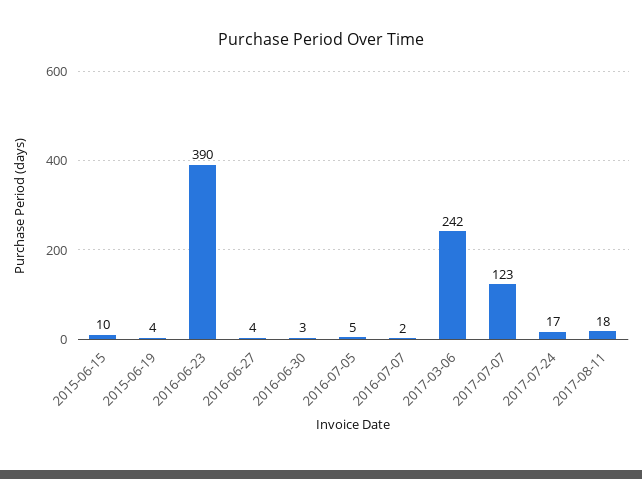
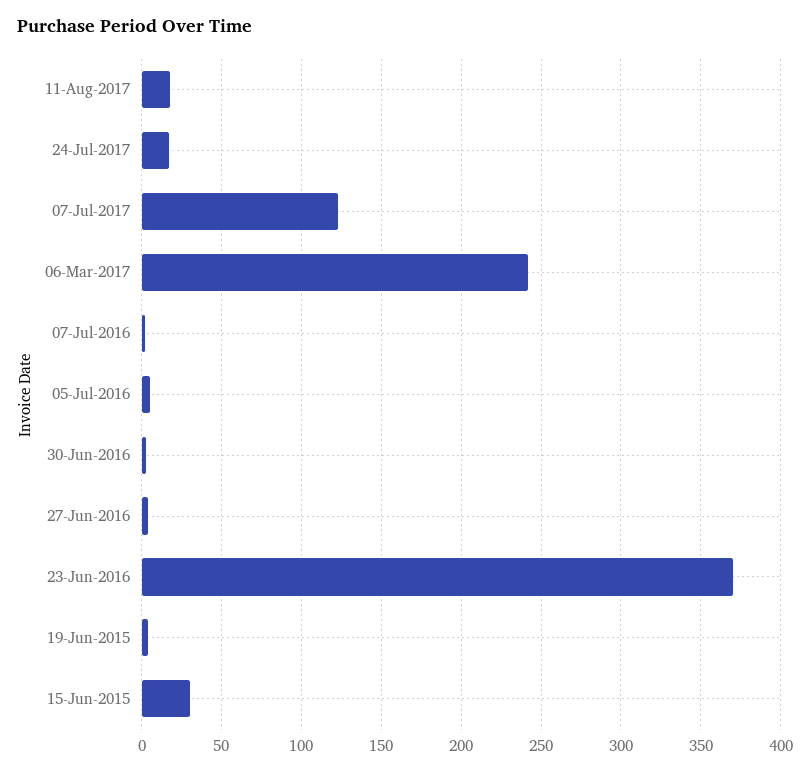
2015-06-15: 10 -> 30
2016-06-23: 390 -> 370

